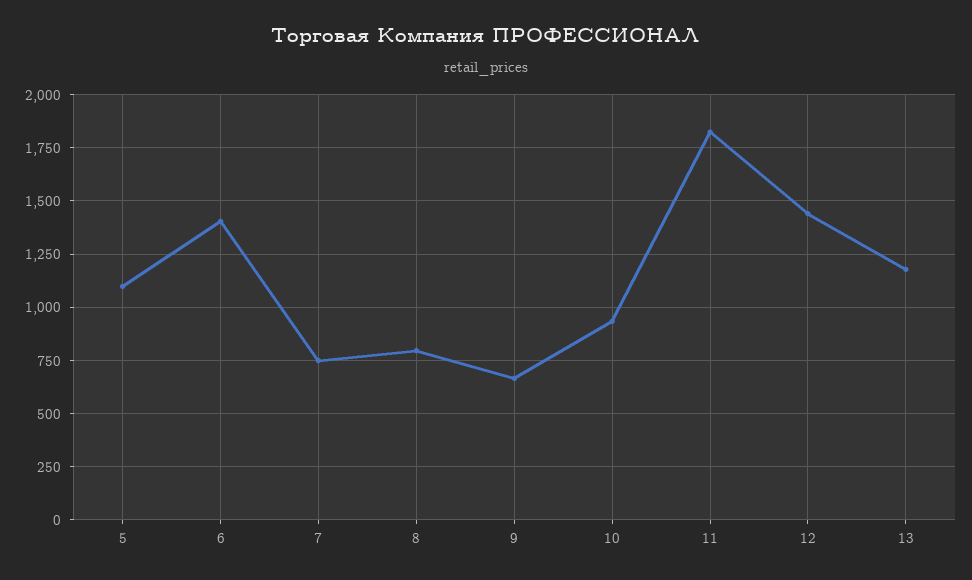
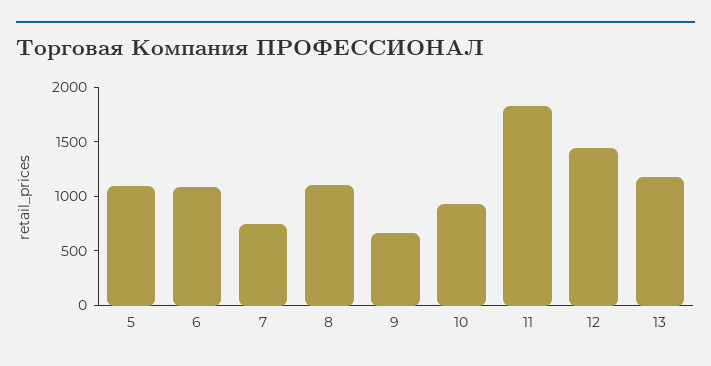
6: 1400 -> 1100
8: 800 -> 1100

